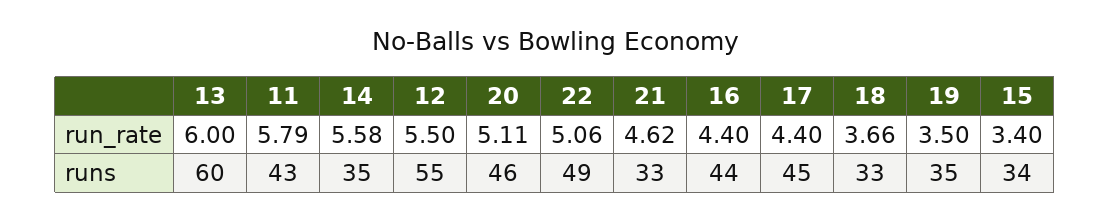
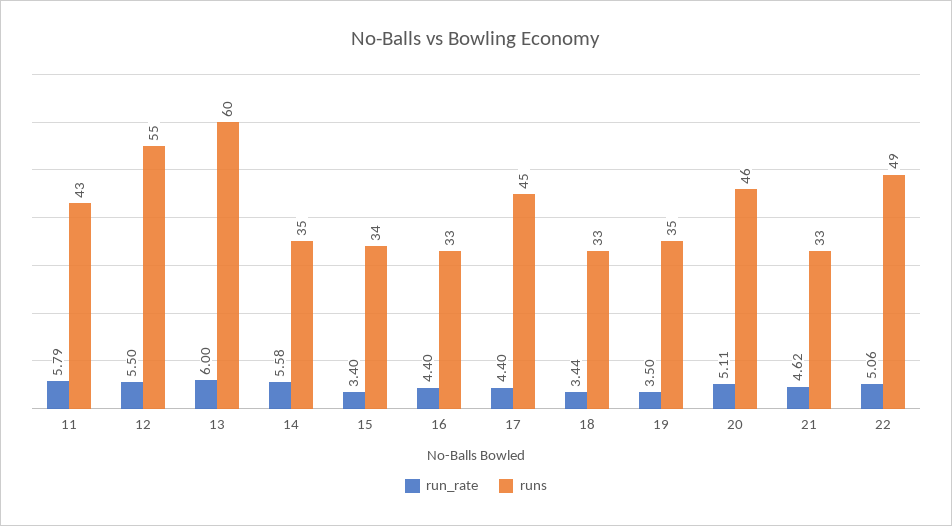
run_rate, 18: 3.66 -> 3.44
runs, 16: 44 -> 33

